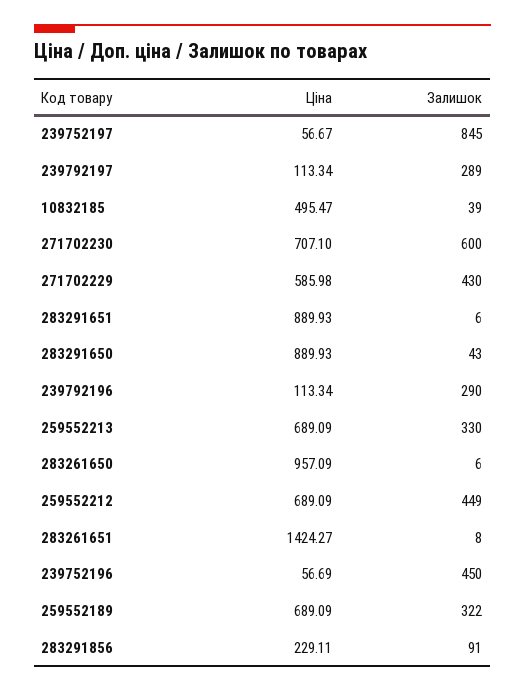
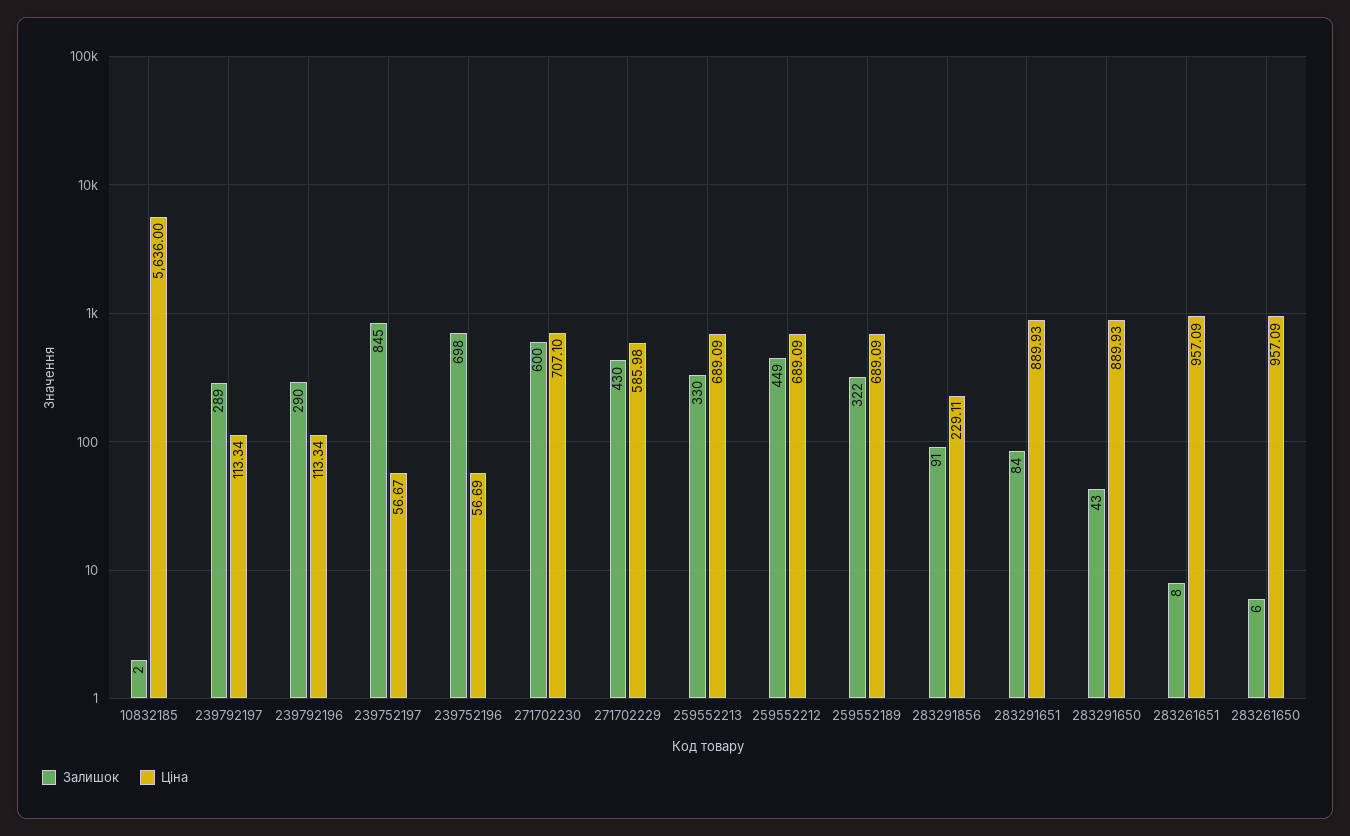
Ціна, 10832185: 495.47 -> 5636
Залишок, 10832185: 39 -> 2
Залишок, 283291651: 6 -> 84
Ціна, 283261651: 1424.27 -> 957.09
Залишок, 239752196: 450 -> 698

